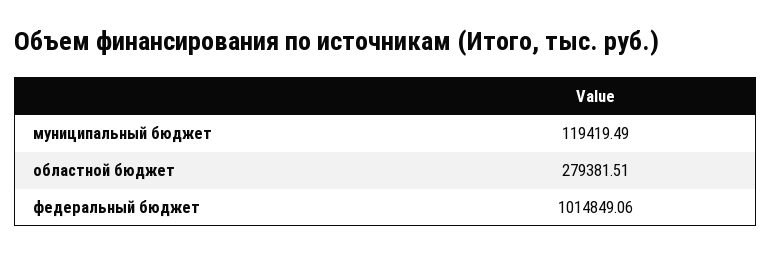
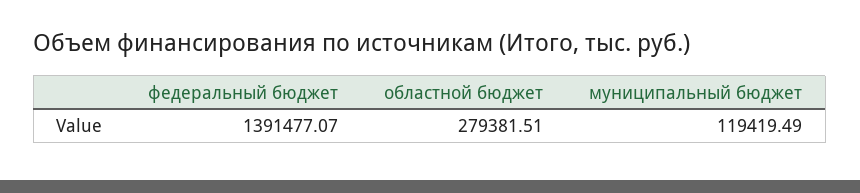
федеральный бюджет: 1014849.06 -> 1391477.07

